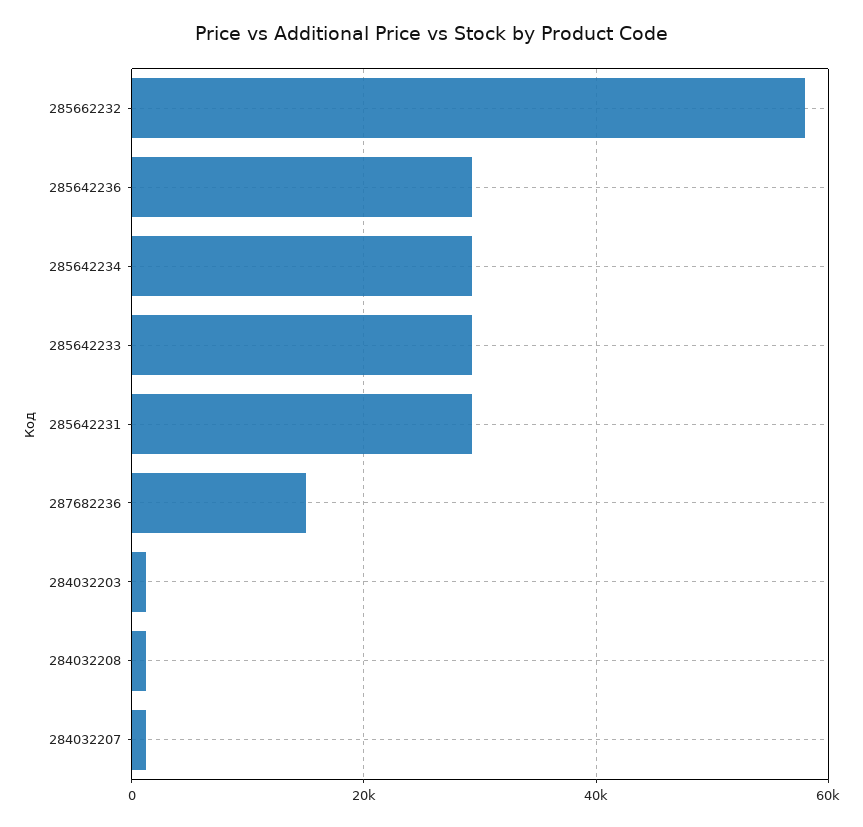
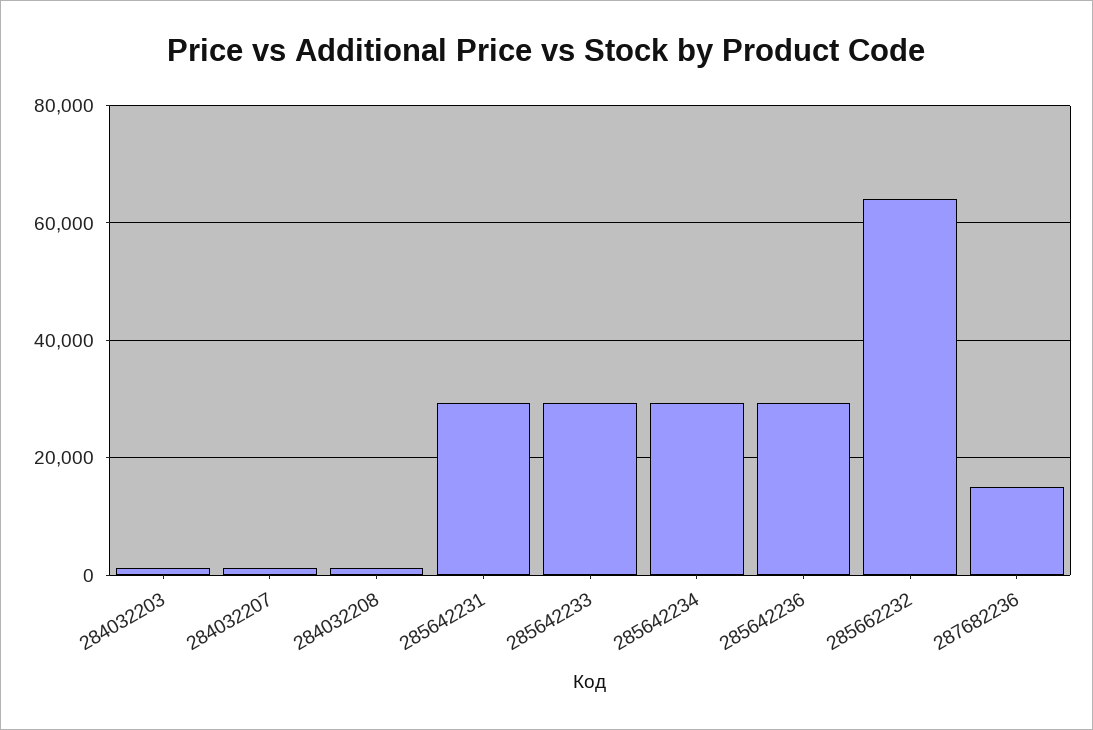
285662232: 58000 -> 64000

